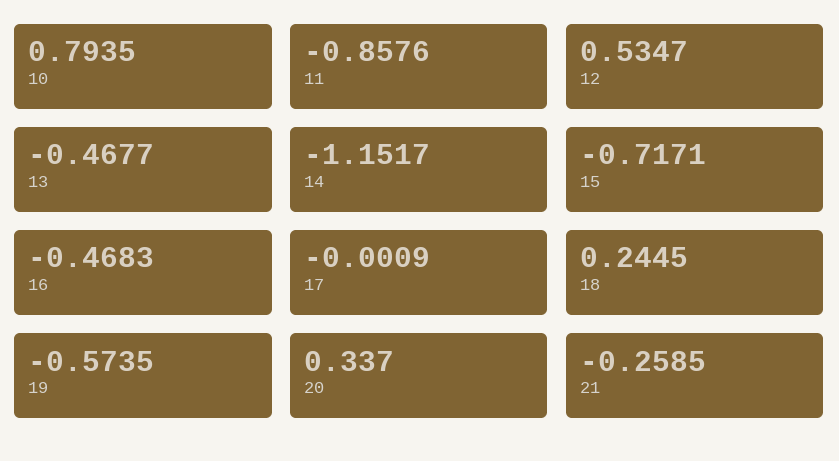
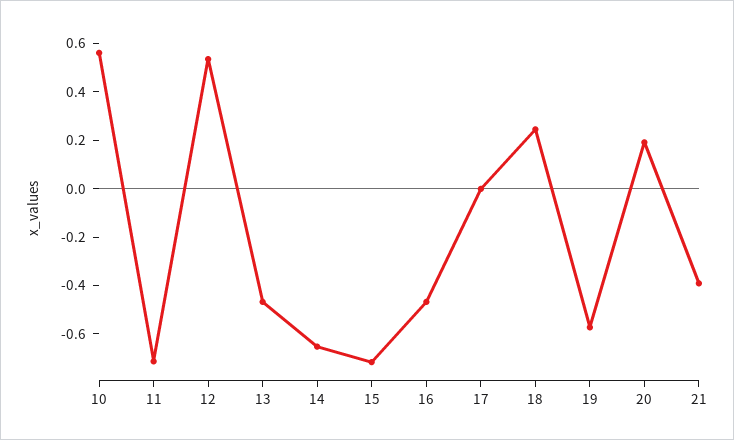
10: 0.7935 -> 0.55
11: -0.8576 -> -0.7
14: -1.1517 -> -0.65
20: 0.337 -> 0.2
21: -0.2585 -> -0.4

